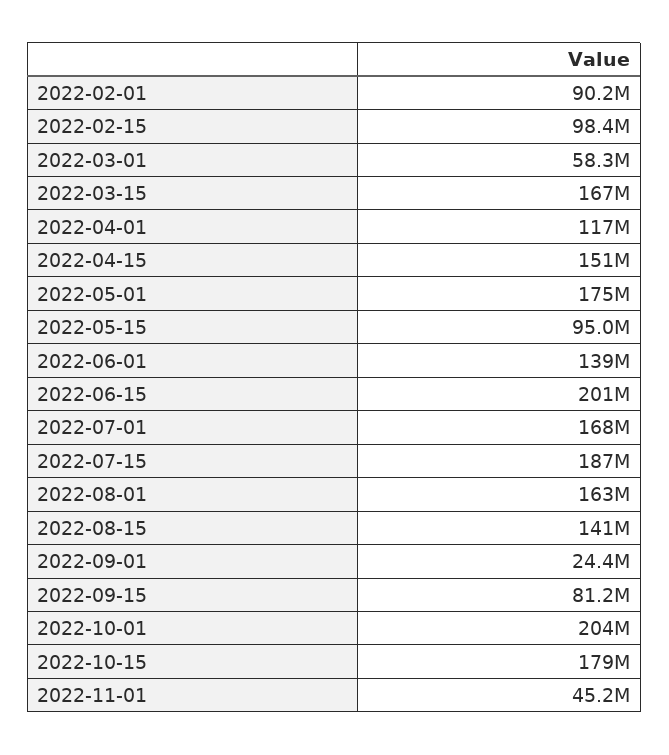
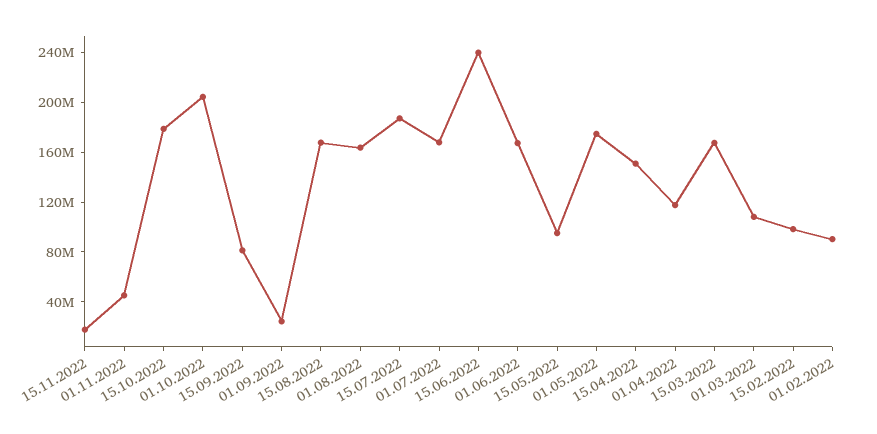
2022-03-01: 58300000 -> 110000000
2022-06-01: 139000000 -> 170000000
2022-06-15: 201000000 -> 240000000
2022-08-15: 141000000 -> 170000000
15.11.2022: none -> 20000000

